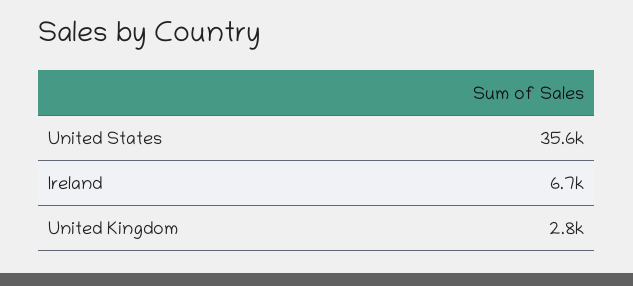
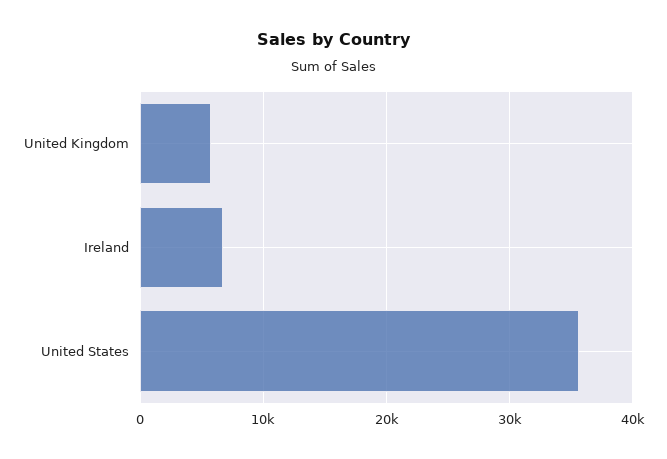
United Kingdom: 2800 -> 6000

